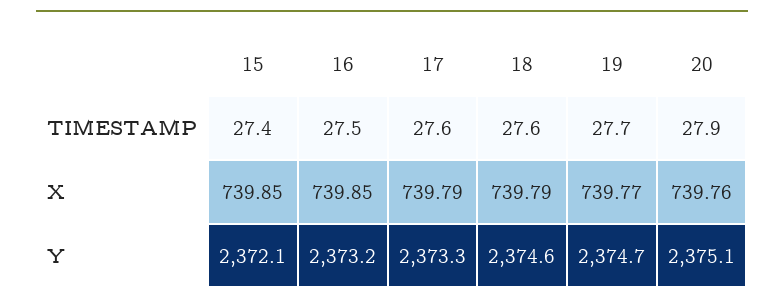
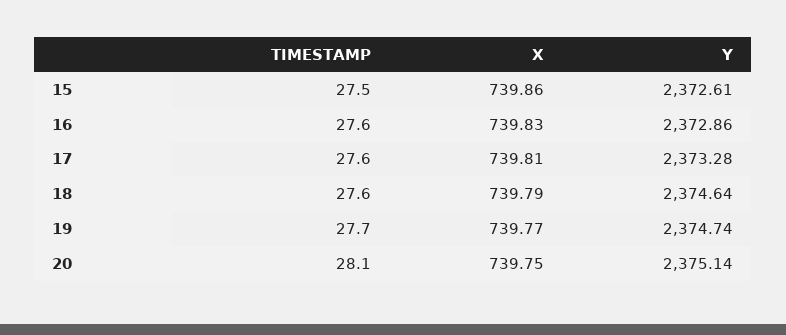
15, TIMESTAMP: 27.4 -> 27.5
16, TIMESTAMP: 27.5 -> 27.6
20, TIMESTAMP: 27.9 -> 28.1
15, X: 739.85 -> 739.86
16, X: 739.85 -> 739.83
17, X: 739.79 -> 739.81
20, X: 739.76 -> 739.75
15, Y: 2372.1 -> 2372.61
16, Y: 2373.2 -> 2372.86

